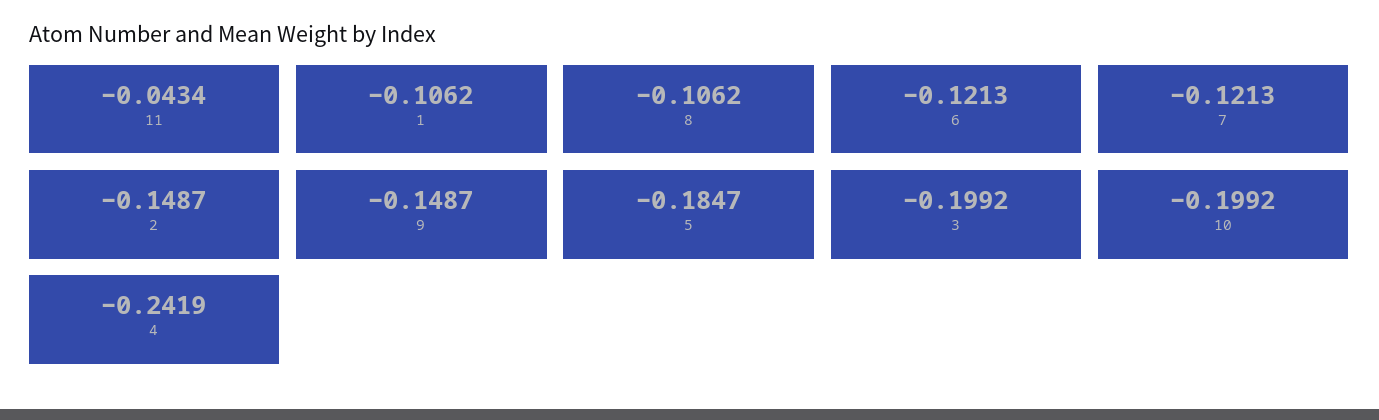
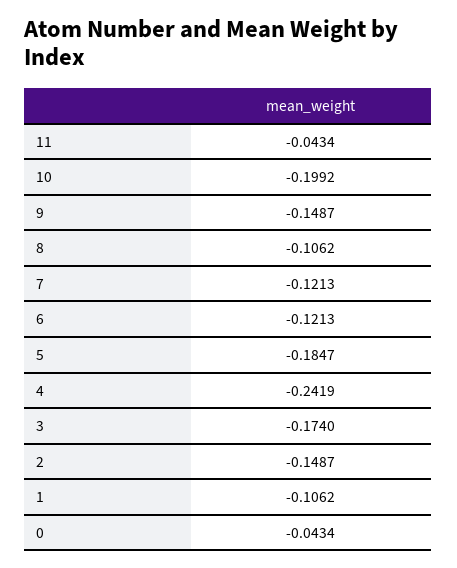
3: -0.1992 -> -0.174
0: none -> -0.0434

